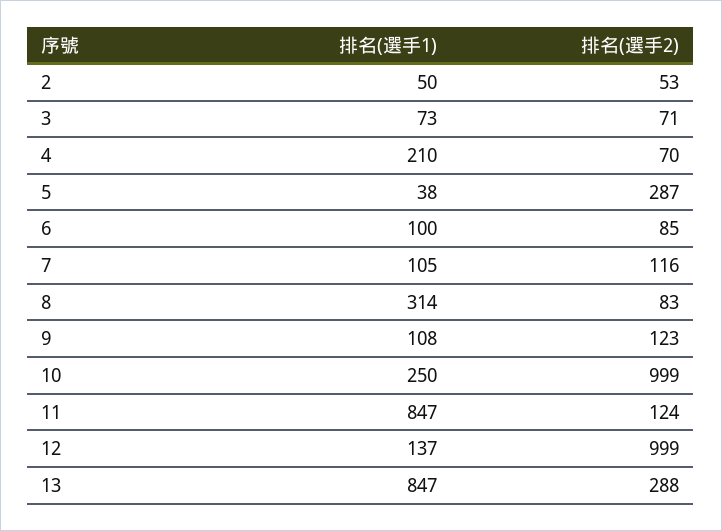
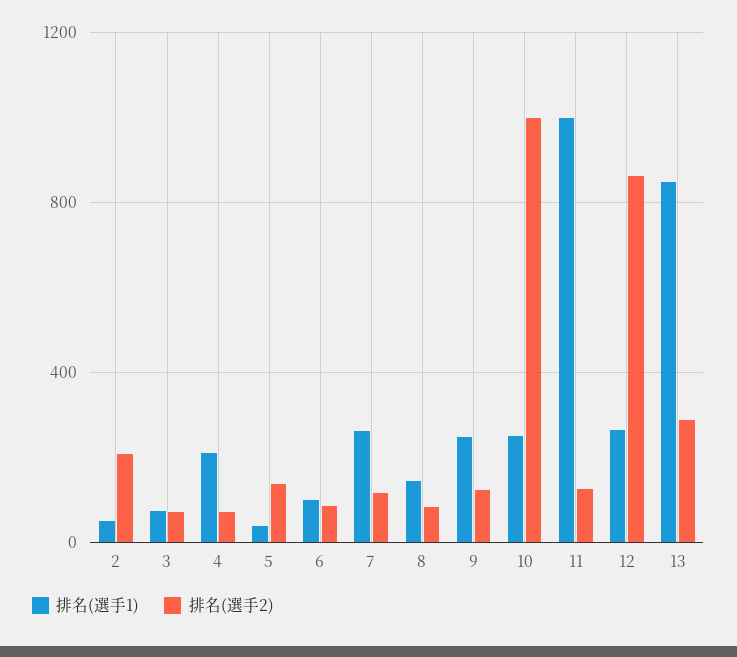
排名(選手2), 2: 53 -> 200
排名(選手2), 5: 287 -> 150
排名(選手1), 7: 105 -> 250
排名(選手1), 8: 314 -> 150
排名(選手1), 9: 108 -> 250
排名(選手1), 11: 847 -> 1000
排名(選手1), 12: 137 -> 250
排名(選手2), 12: 999 -> 850

